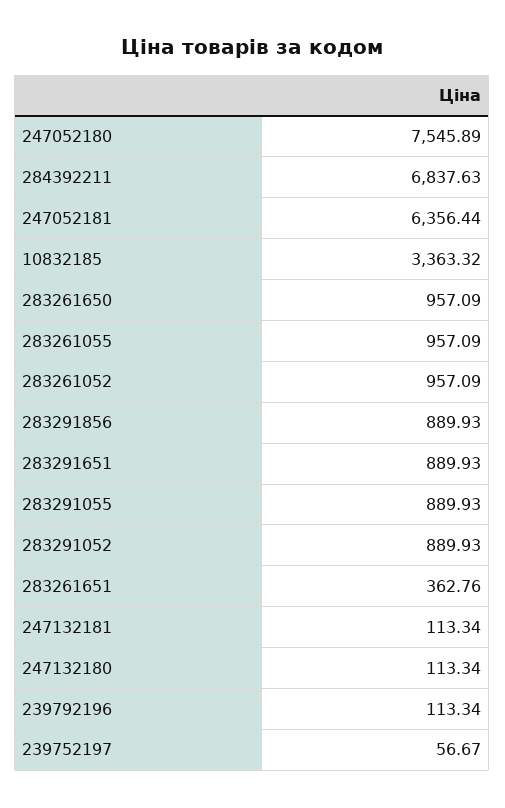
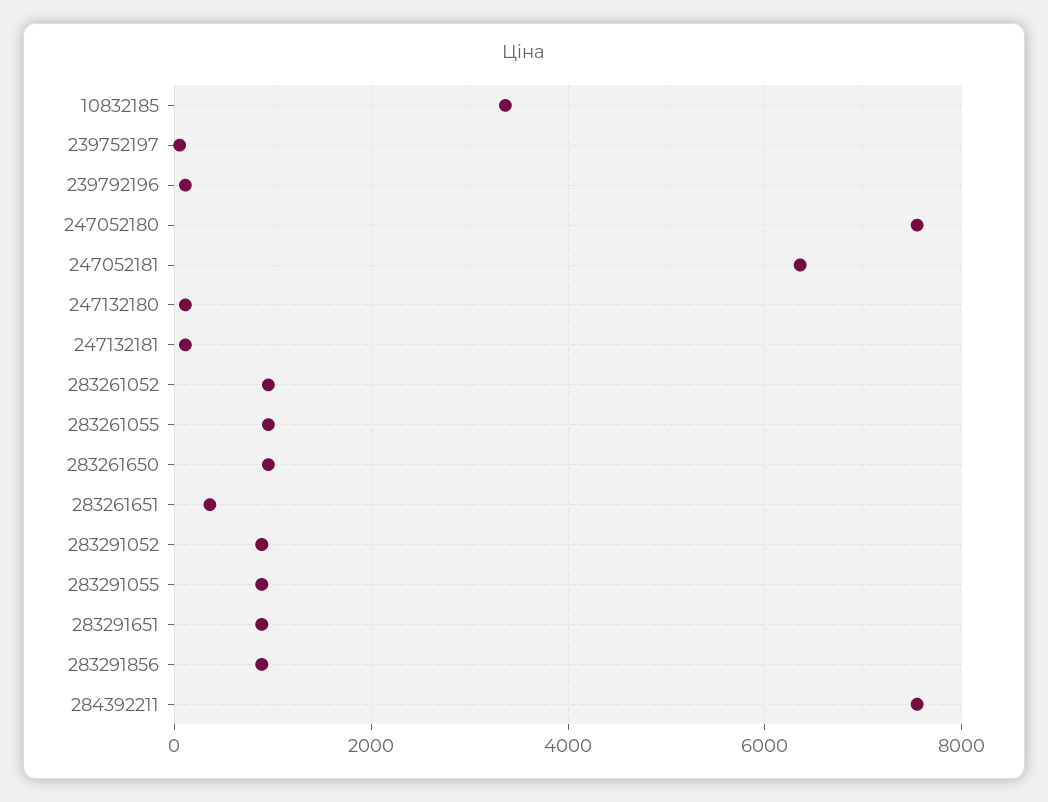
284392211: 6837.63 -> 7600

